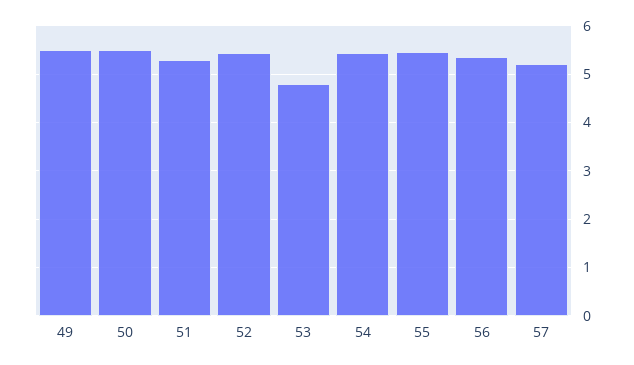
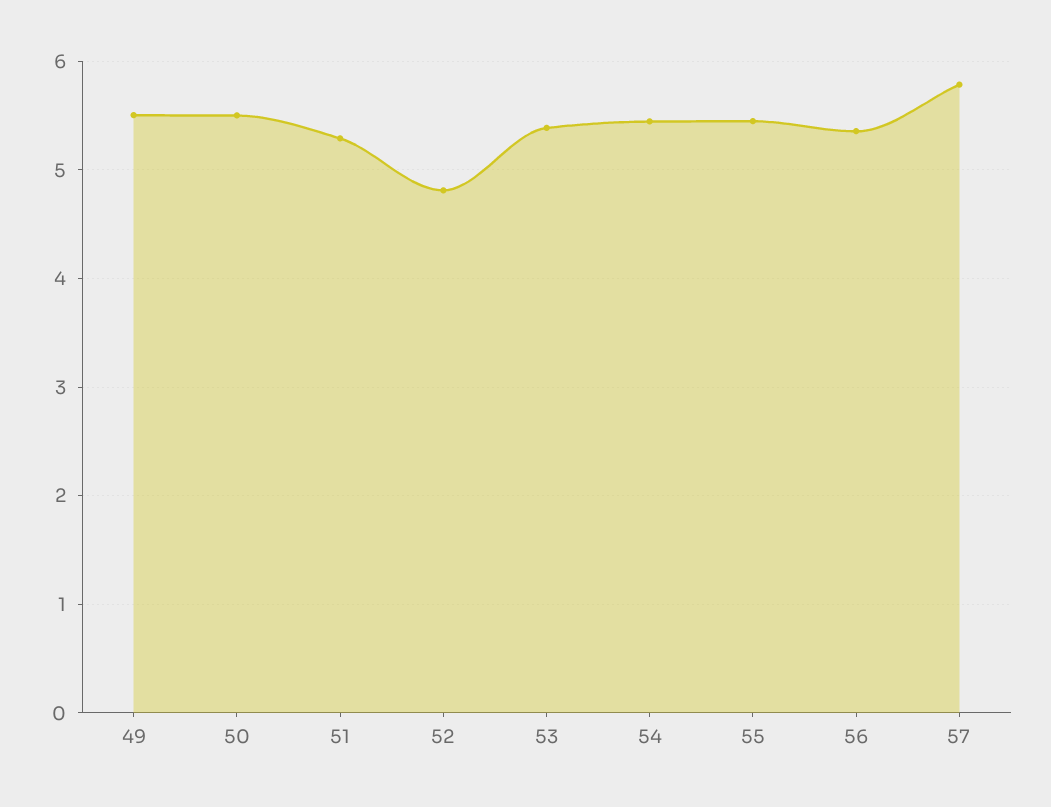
52: 5.4 -> 4.8
53: 4.8 -> 5.4
57: 5.2 -> 5.8

